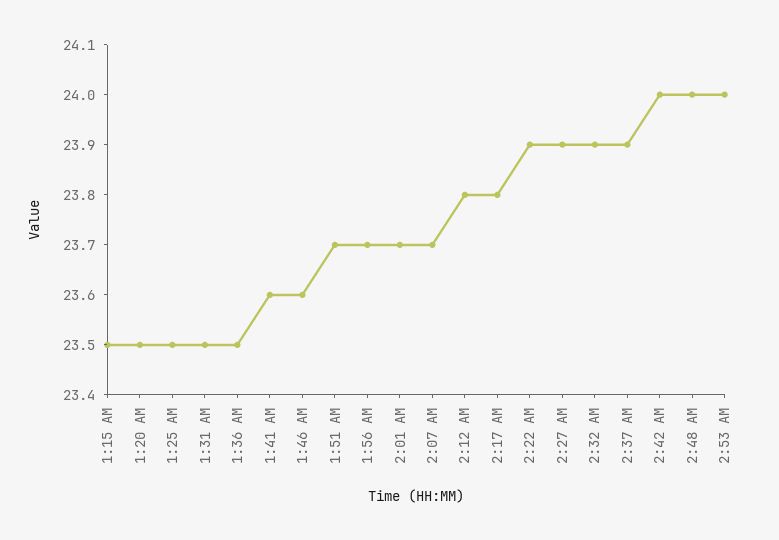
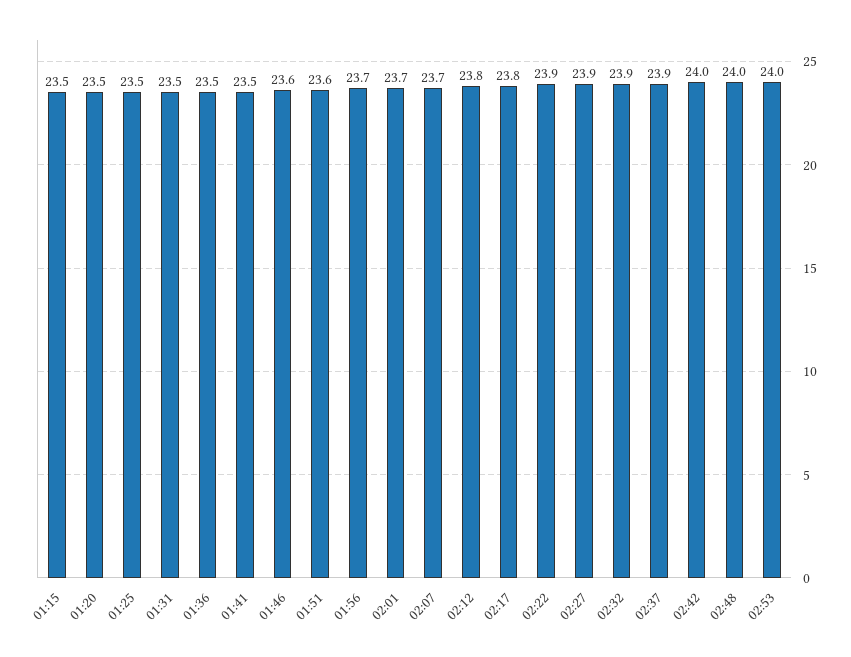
1:41 AM: 23.6 -> 23.5
1:51 AM: 23.7 -> 23.6

